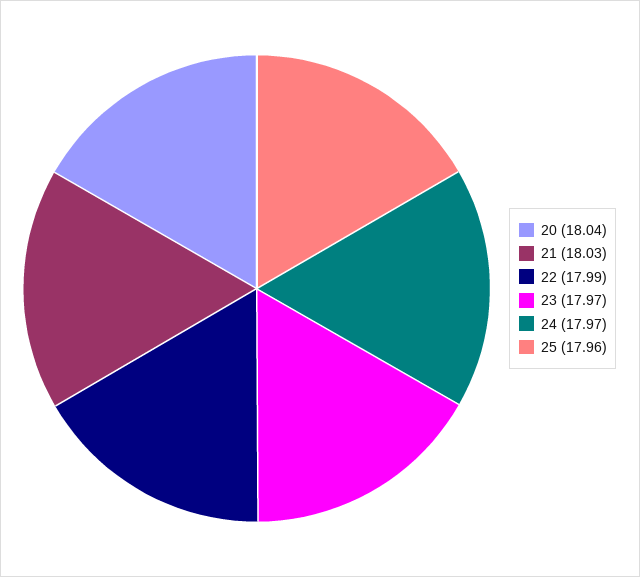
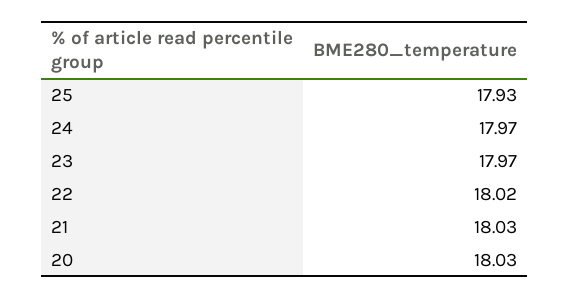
20: 18.04 -> 18.03
22: 17.99 -> 18.02
25: 17.96 -> 17.93

